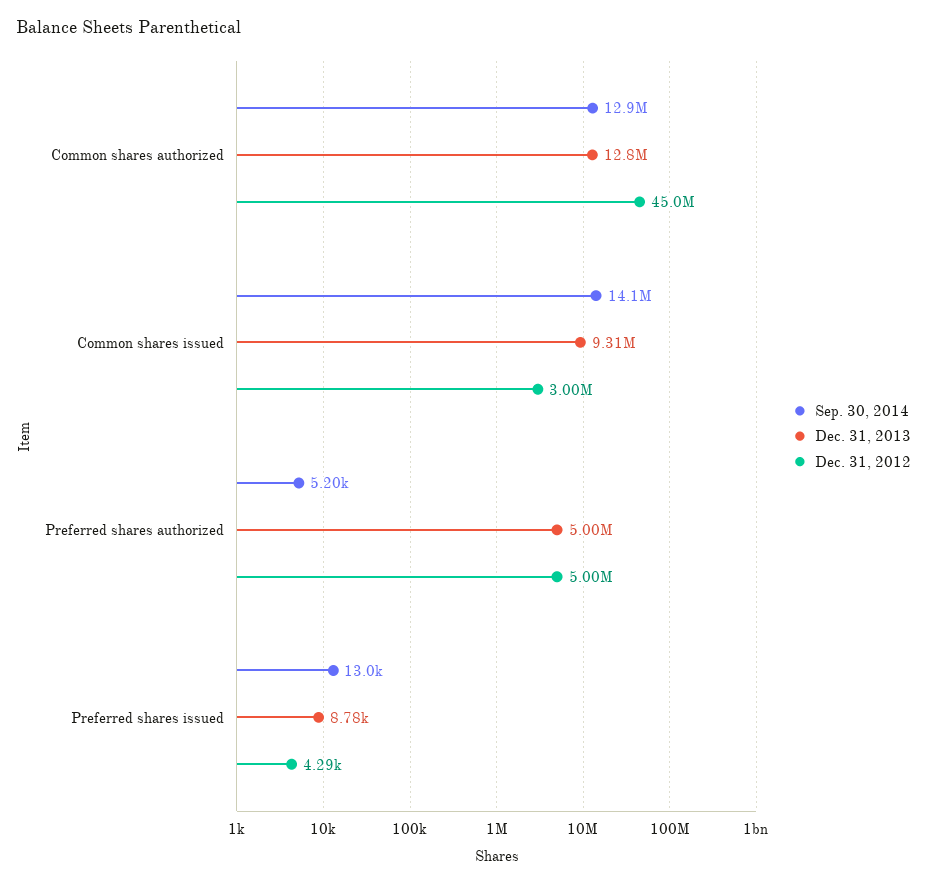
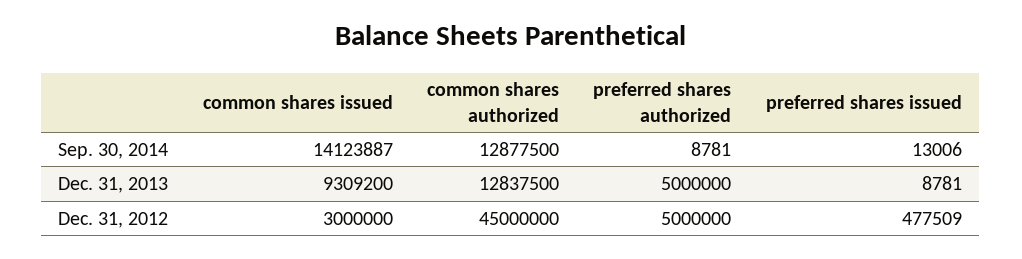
Sep. 30, 2014, Preferred shares authorized: 5200 -> 8781
Dec. 31, 2012, Preferred shares issued: 4290 -> 477509

